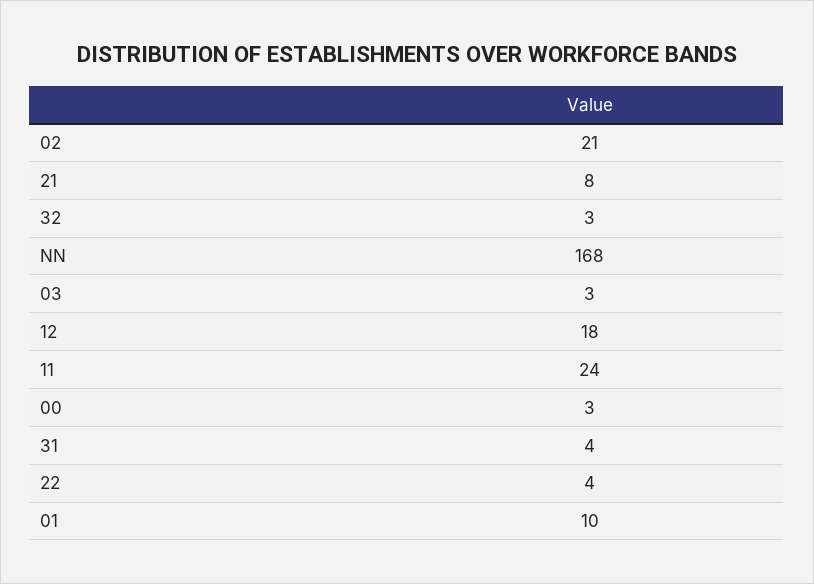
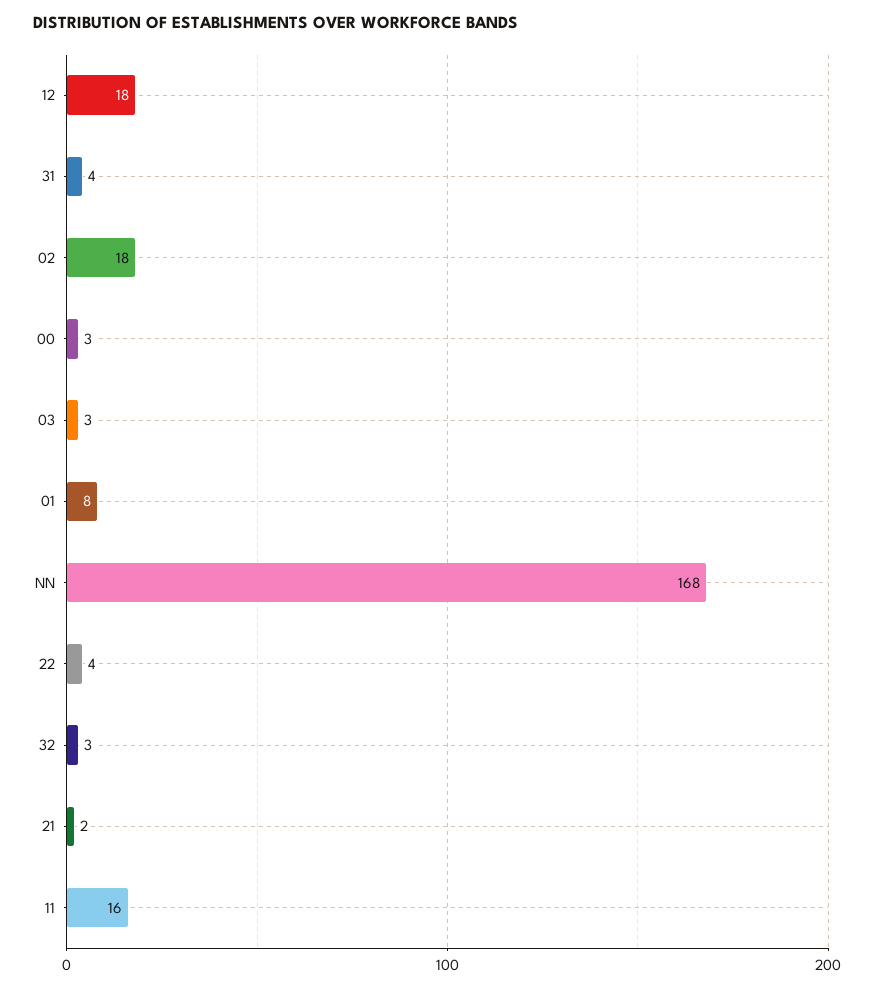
02: 21 -> 18
21: 8 -> 2
11: 24 -> 16
01: 10 -> 8

